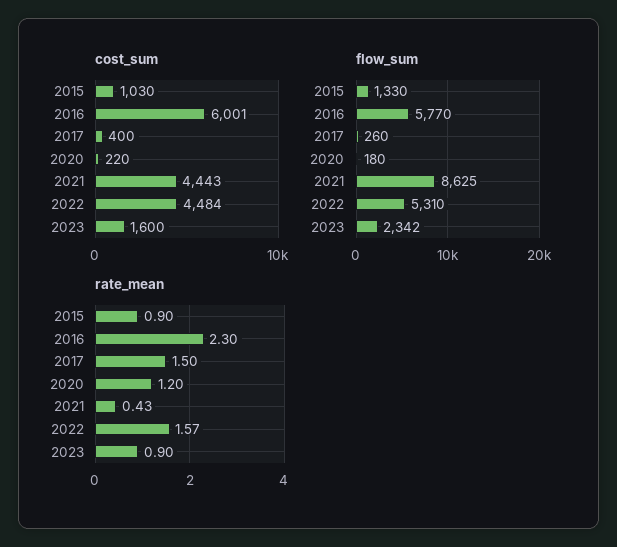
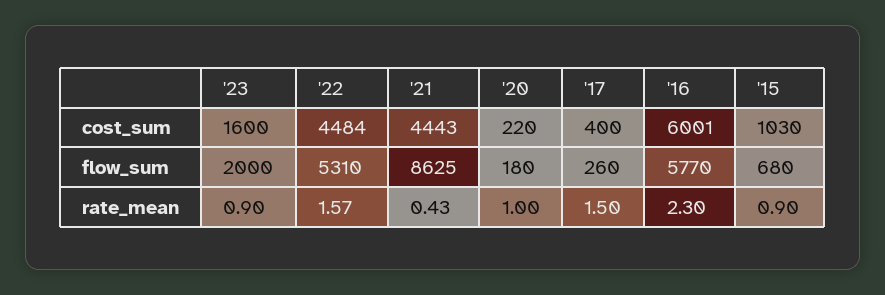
flow_sum, 2015: 1330 -> 680
flow_sum, 2023: 2342 -> 2000
rate_mean, 2020: 1.2 -> 1

